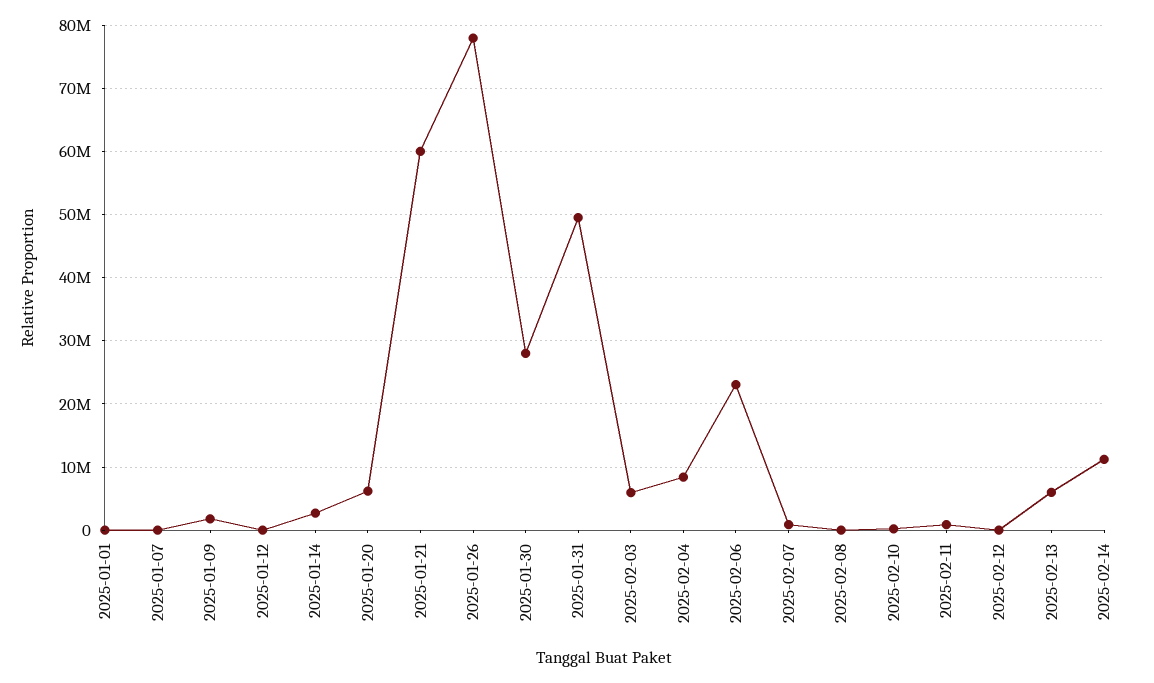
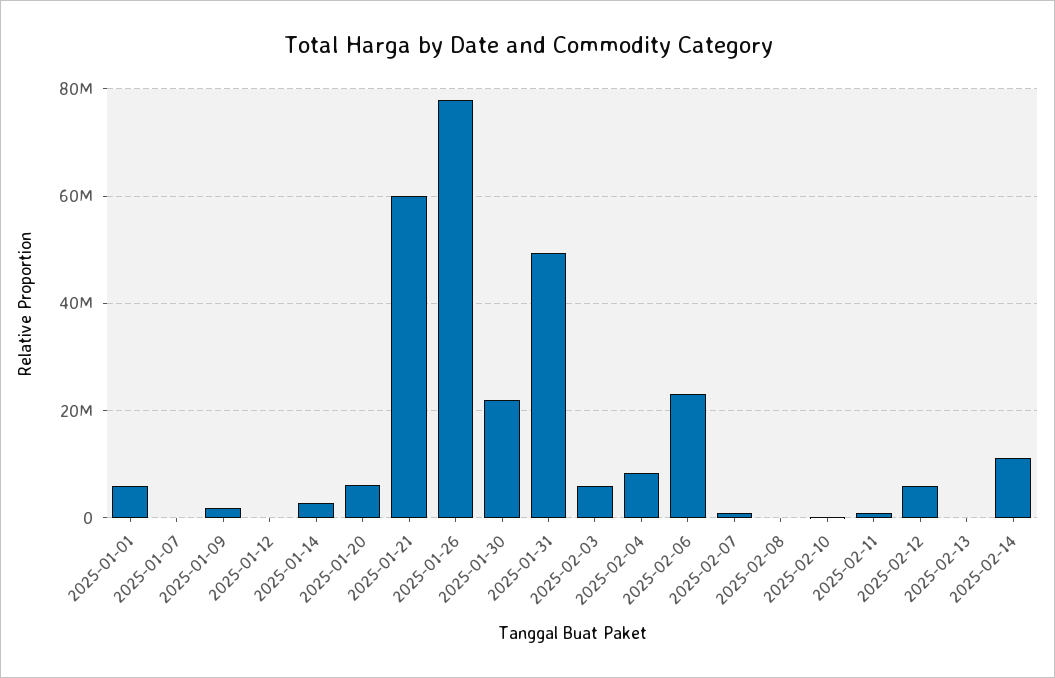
2025-01-01: 0 -> 6000000
2025-01-30: 28000000 -> 22000000
2025-02-12: 0 -> 6000000
2025-02-13: 6000000 -> 0

